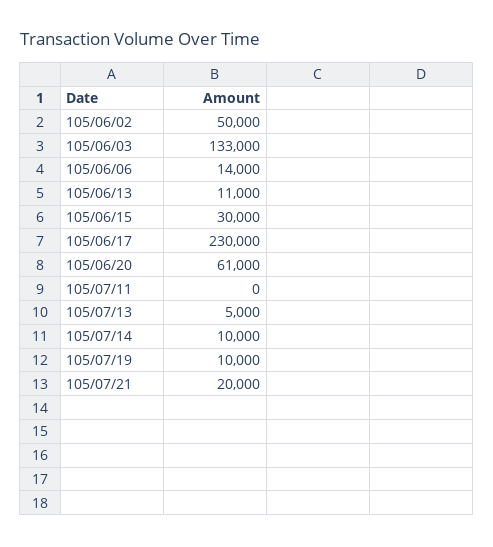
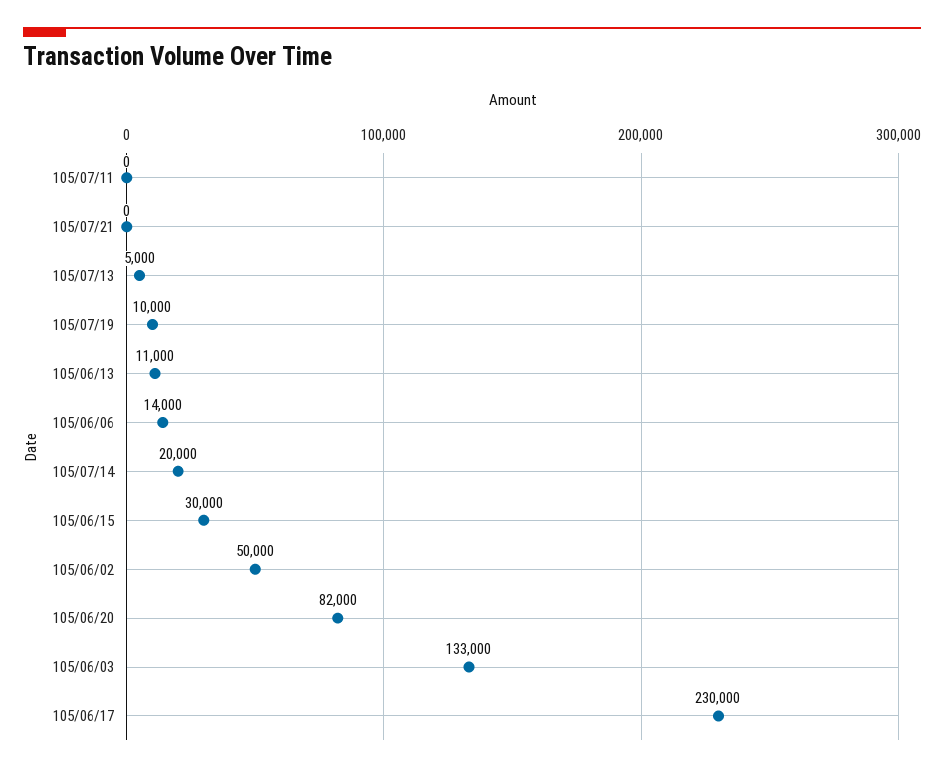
105/06/20: 61000 -> 82000
105/07/14: 10000 -> 20000
105/07/21: 20000 -> 0

